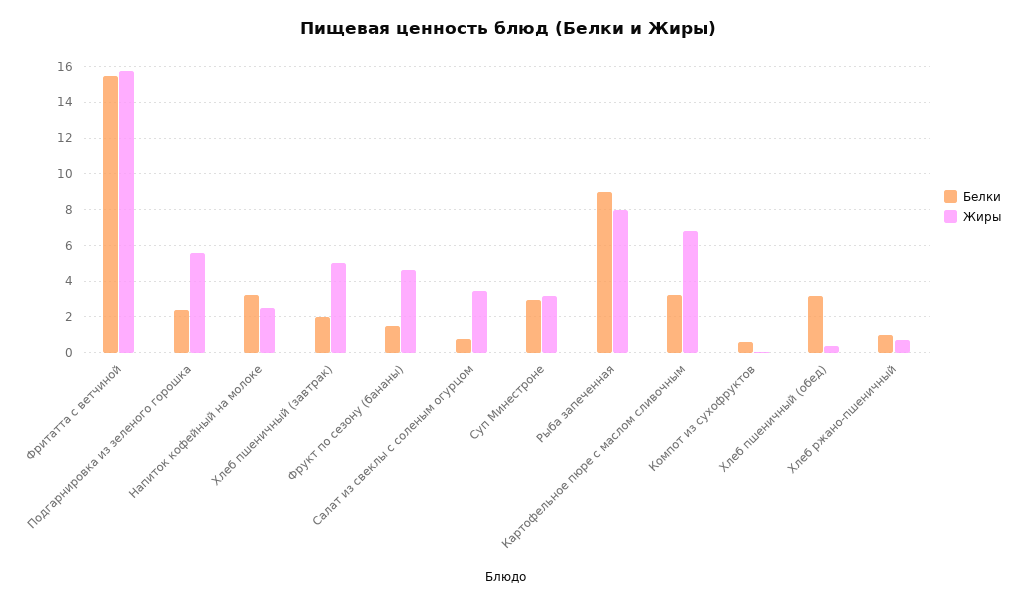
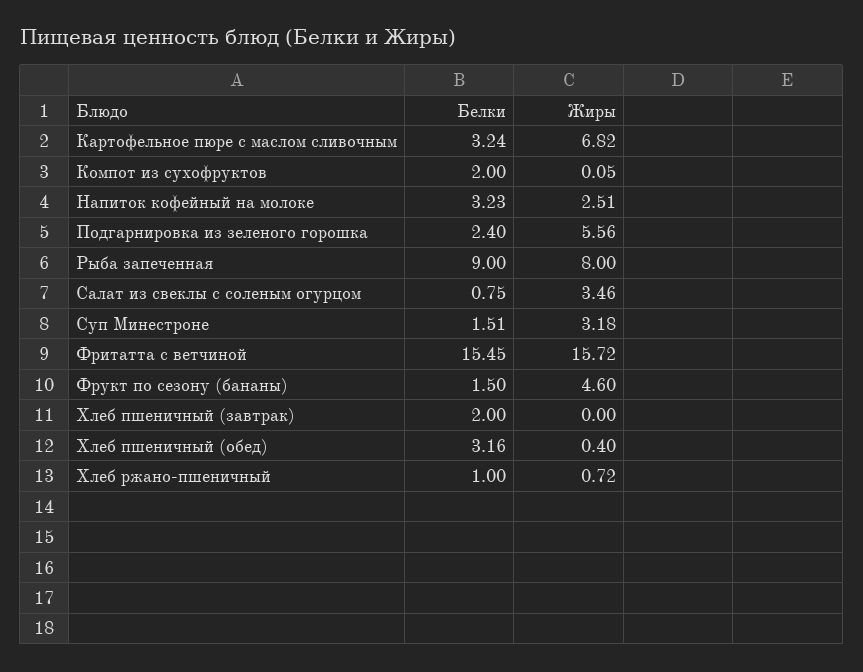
Жиры, Хлеб пшеничный (завтрак): 5 -> 0
Белки, Суп Минестроне: 3 -> 1.51
Белки, Компот из сухофруктов: 0.5 -> 2

